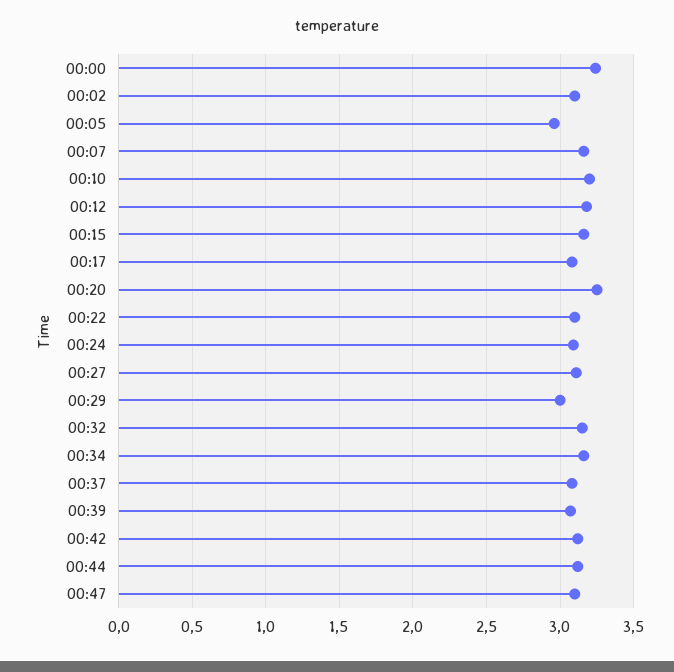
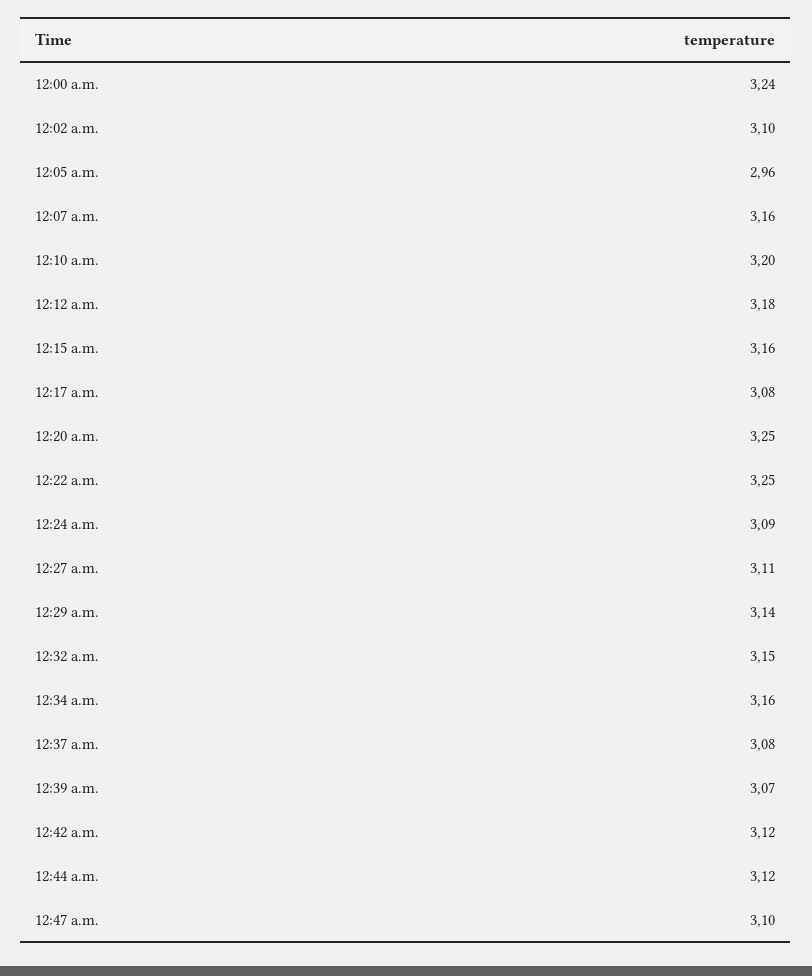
00:22: 3.1 -> 3.25
00:29: 3 -> 3.14

